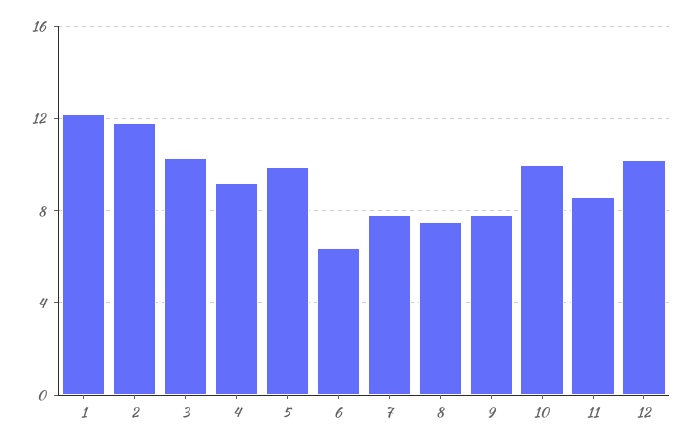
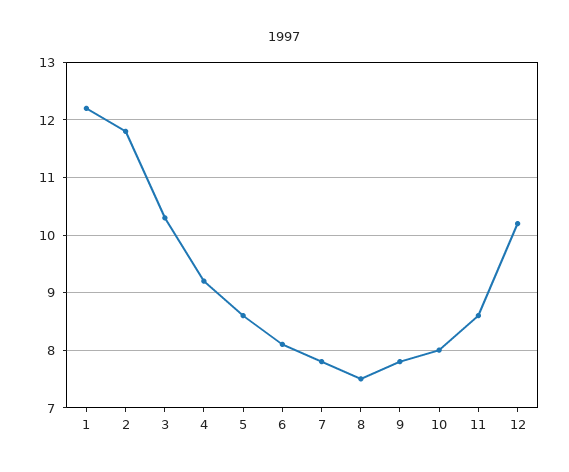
5: 10 -> 8.5
6: 6.5 -> 8
10: 10 -> 8

